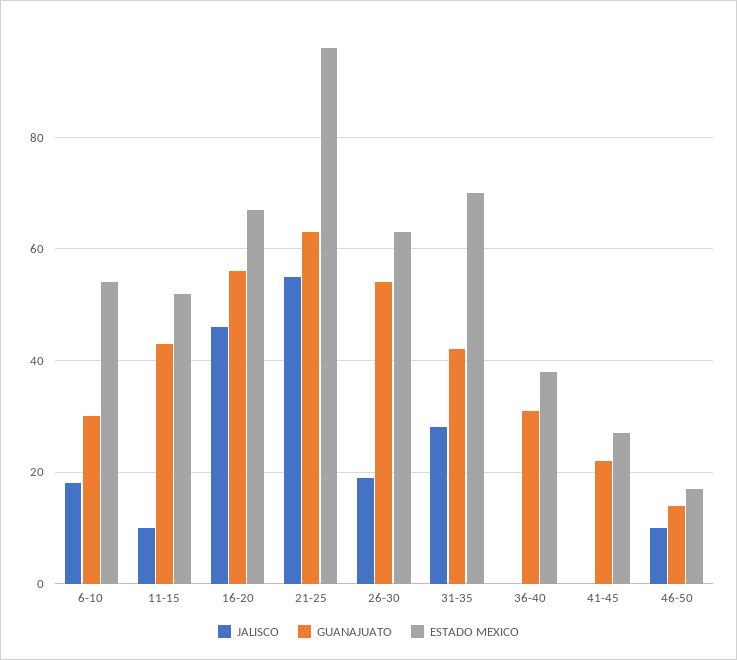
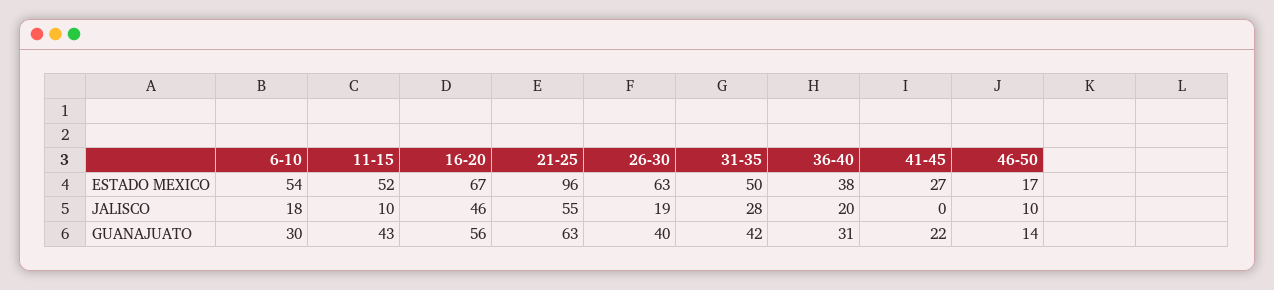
GUANAJUATO, 26-30: 55 -> 40
ESTADO MEXICO, 31-35: 70 -> 50
JALISCO, 36-40: 0 -> 20

